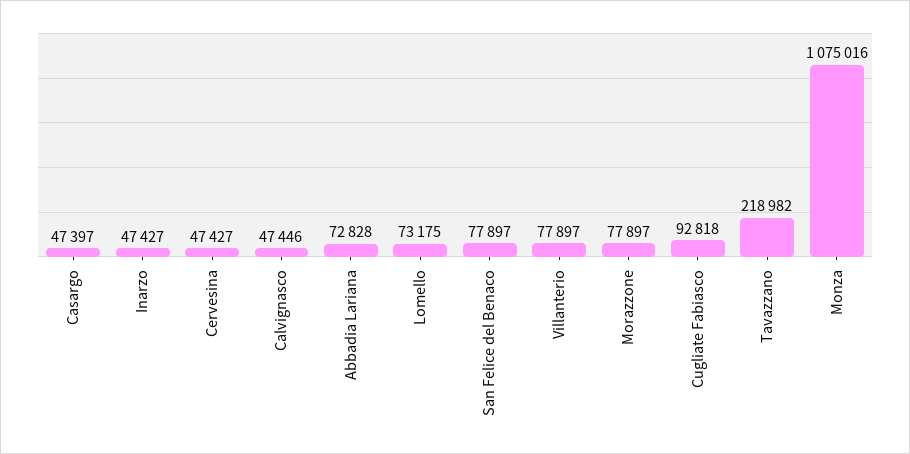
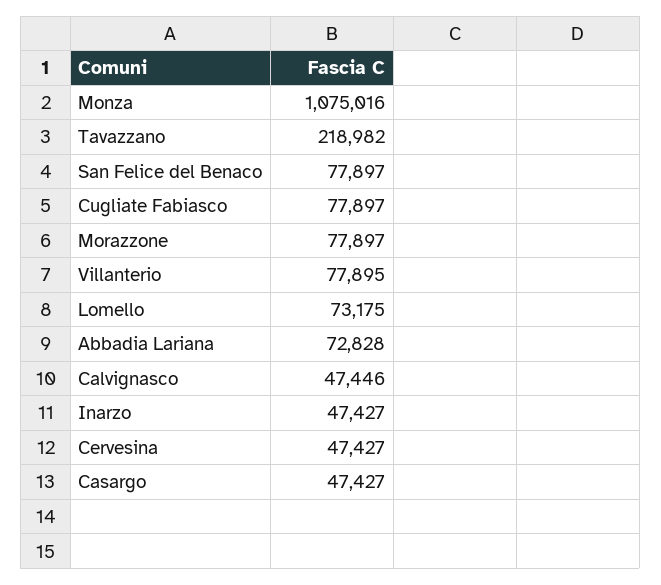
Casargo: 47397 -> 47427
Villanterio: 77897 -> 77895
Cugliate Fabiasco: 92818 -> 77897

